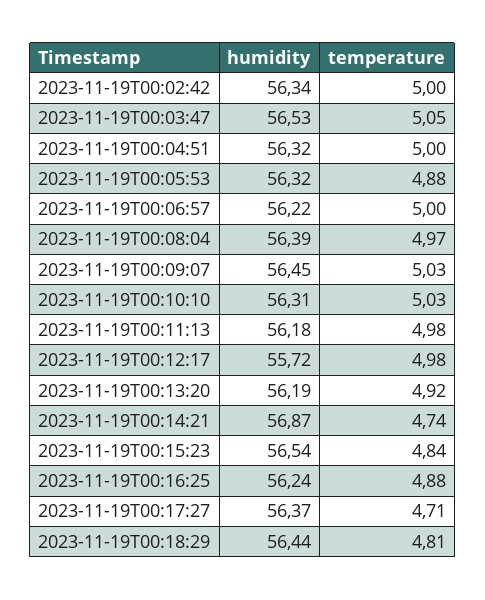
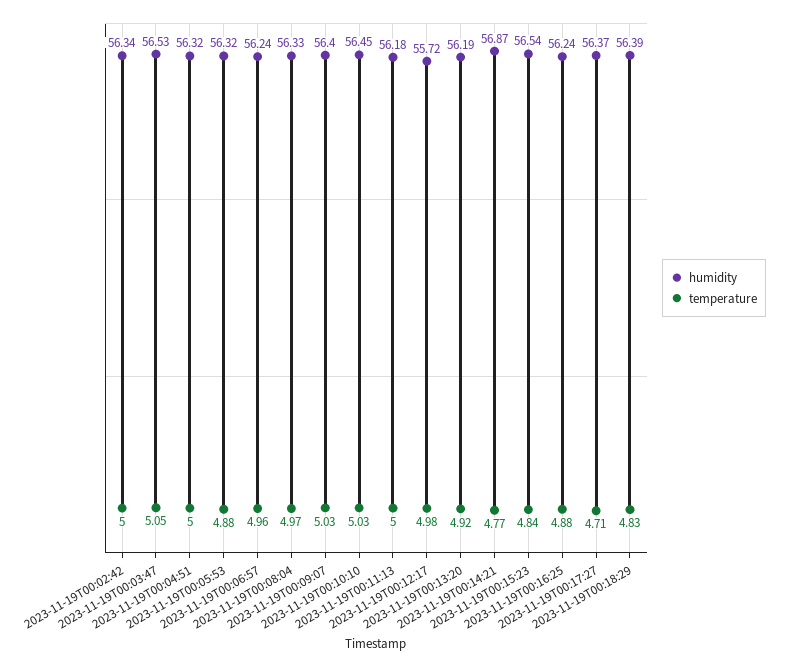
humidity, 2023-11-19T00:06:57: 56.22 -> 56.24
temperature, 2023-11-19T00:06:57: 5 -> 4.96
humidity, 2023-11-19T00:08:04: 56.39 -> 56.33
humidity, 2023-11-19T00:09:07: 56.45 -> 56.4
humidity, 2023-11-19T00:10:10: 56.31 -> 56.45
temperature, 2023-11-19T00:11:13: 4.98 -> 5
temperature, 2023-11-19T00:14:21: 4.74 -> 4.77
humidity, 2023-11-19T00:18:29: 56.44 -> 56.39
temperature, 2023-11-19T00:18:29: 4.81 -> 4.83

